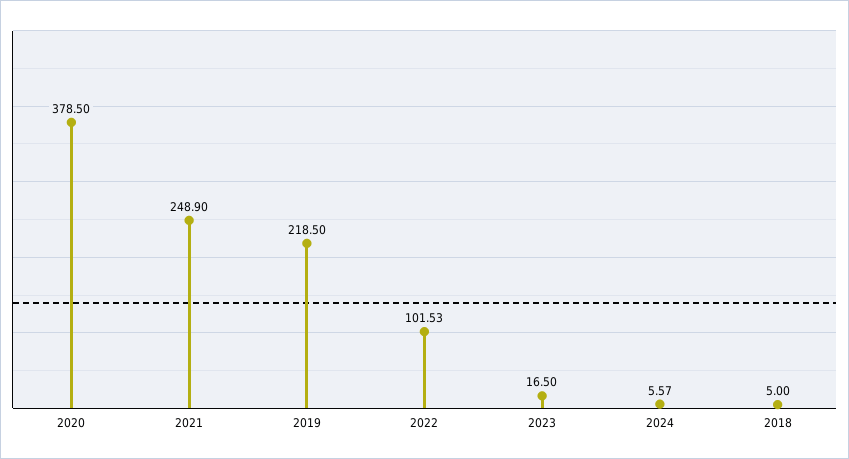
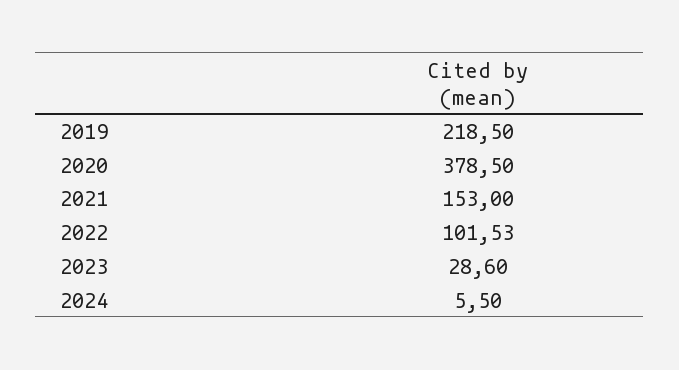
2021: 248.9 -> 153
2023: 16.5 -> 28.6
2024: 5.57 -> 5.5
2018: 5 -> none

